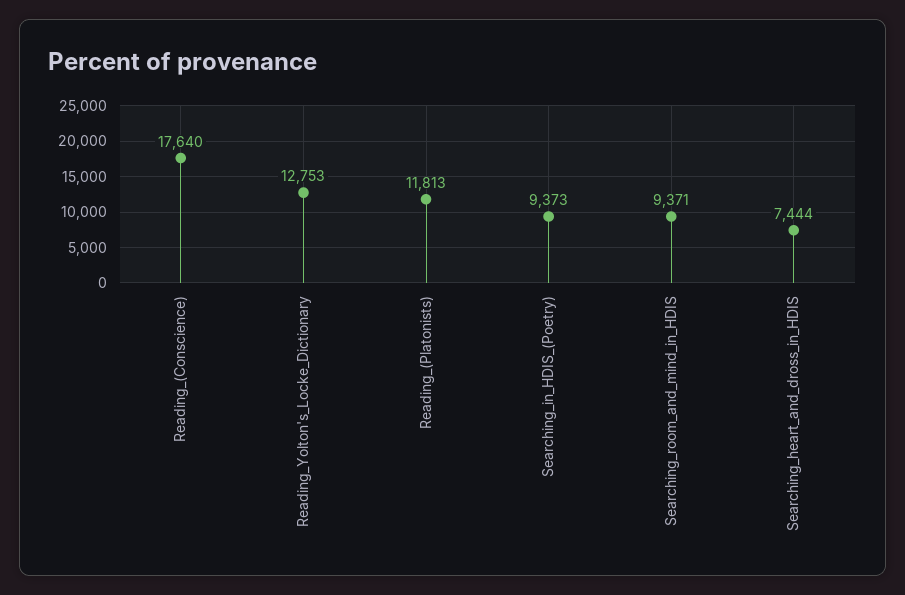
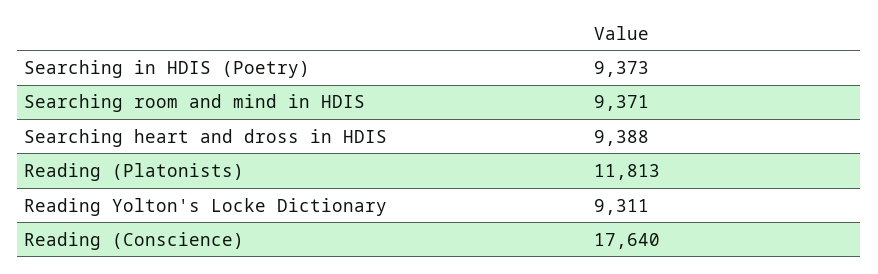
Reading_Yolton's_Locke_Dictionary: 12753 -> 9311
Searching_heart_and_dross_in_HDIS: 7444 -> 9388

